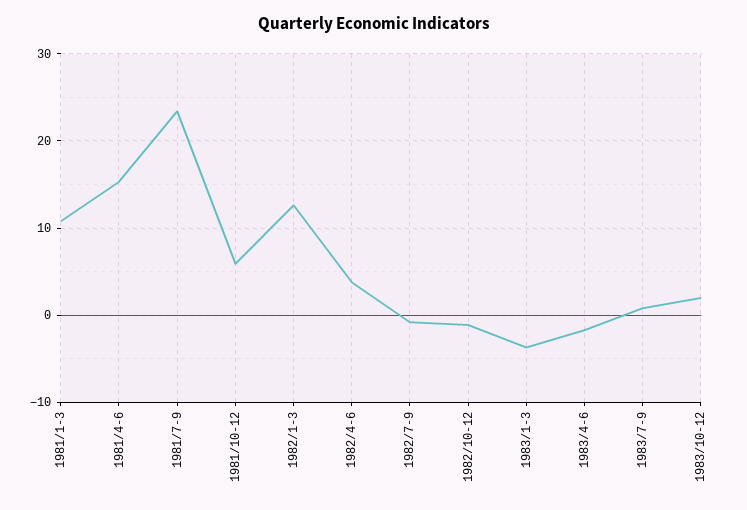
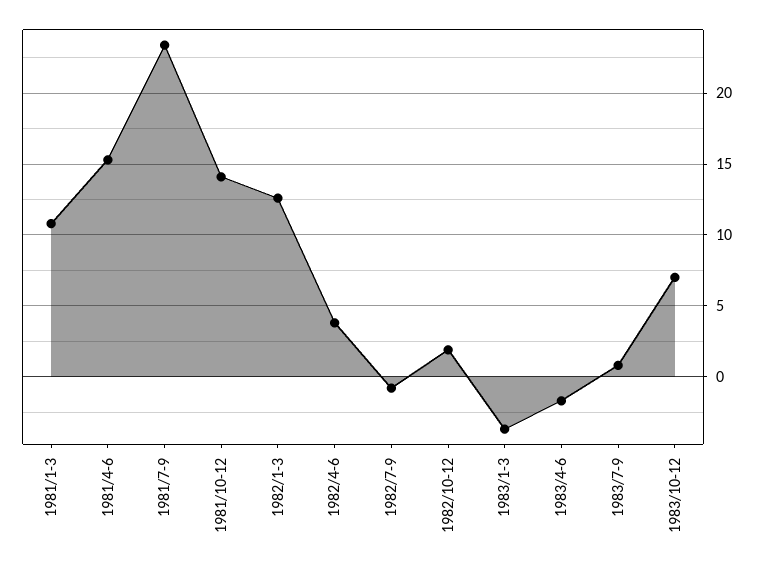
1981/10-12: 6 -> 14
1982/10-12: -1 -> 2
1983/10-12: 2 -> 7

